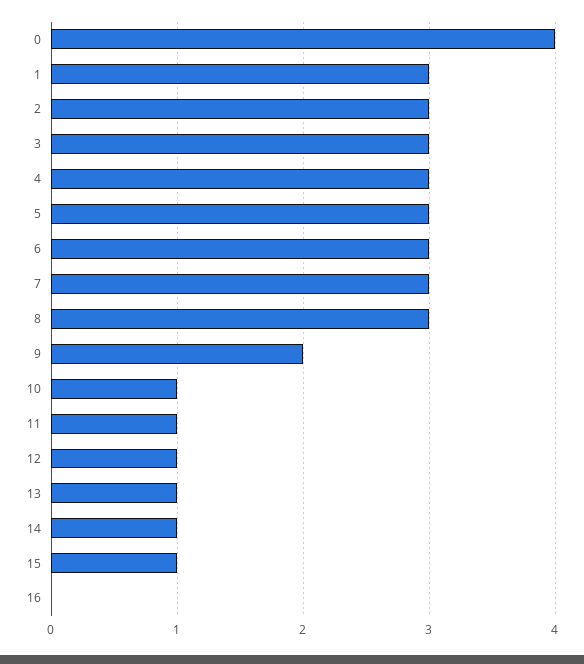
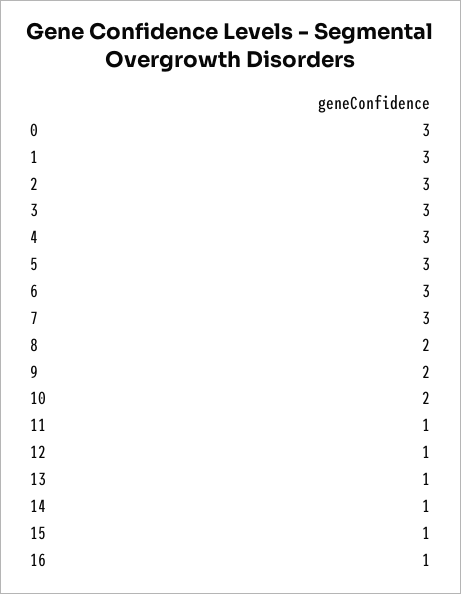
0: 4 -> 3
8: 3 -> 2
10: 1 -> 2
16: 0 -> 1

